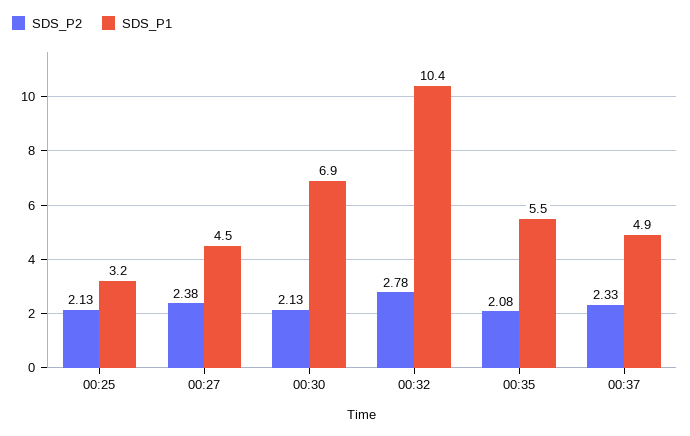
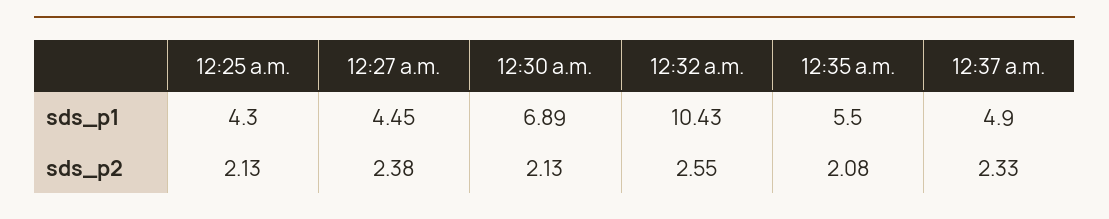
SDS_P1, 00:25: 3.2 -> 4.3
SDS_P2, 00:32: 2.78 -> 2.55

